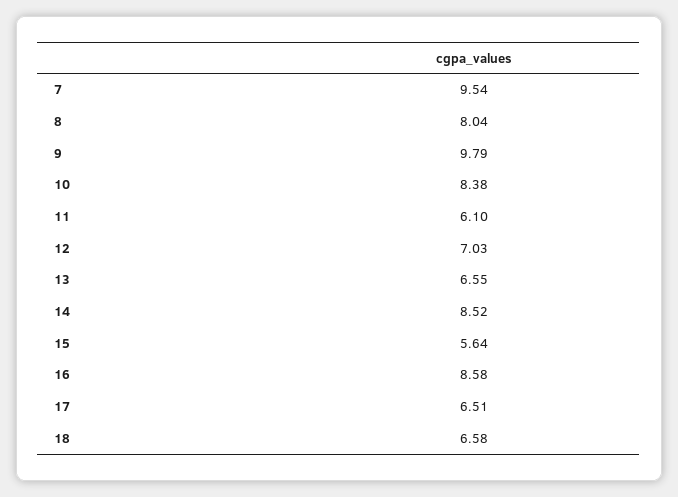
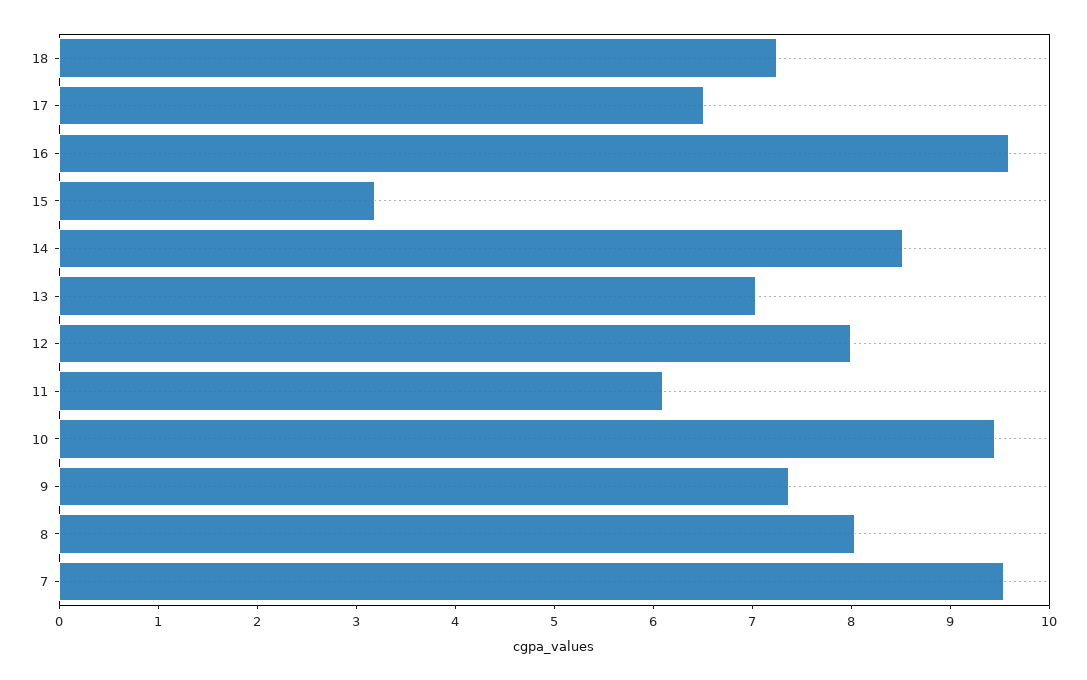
9: 9.79 -> 7.4
10: 8.38 -> 9.4
12: 7.03 -> 8
13: 6.55 -> 7
15: 5.64 -> 3.2
16: 8.58 -> 9.6
18: 6.58 -> 7.2

